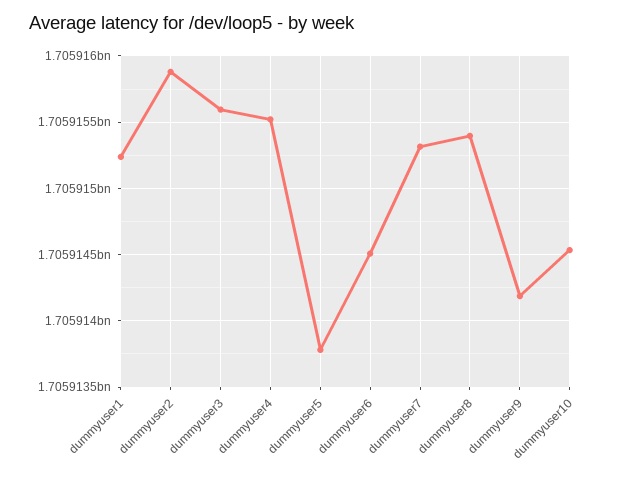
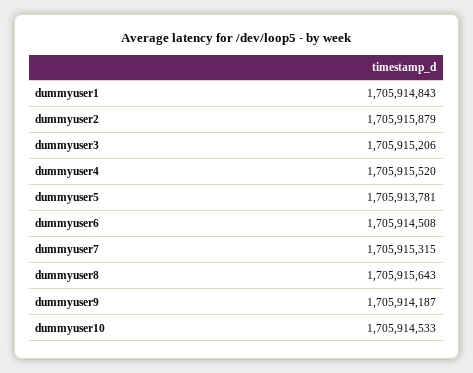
dummyuser1: 1705915250 -> 1705914843
dummyuser3: 1705915600 -> 1705915206
dummyuser8: 1705915400 -> 1705915643

